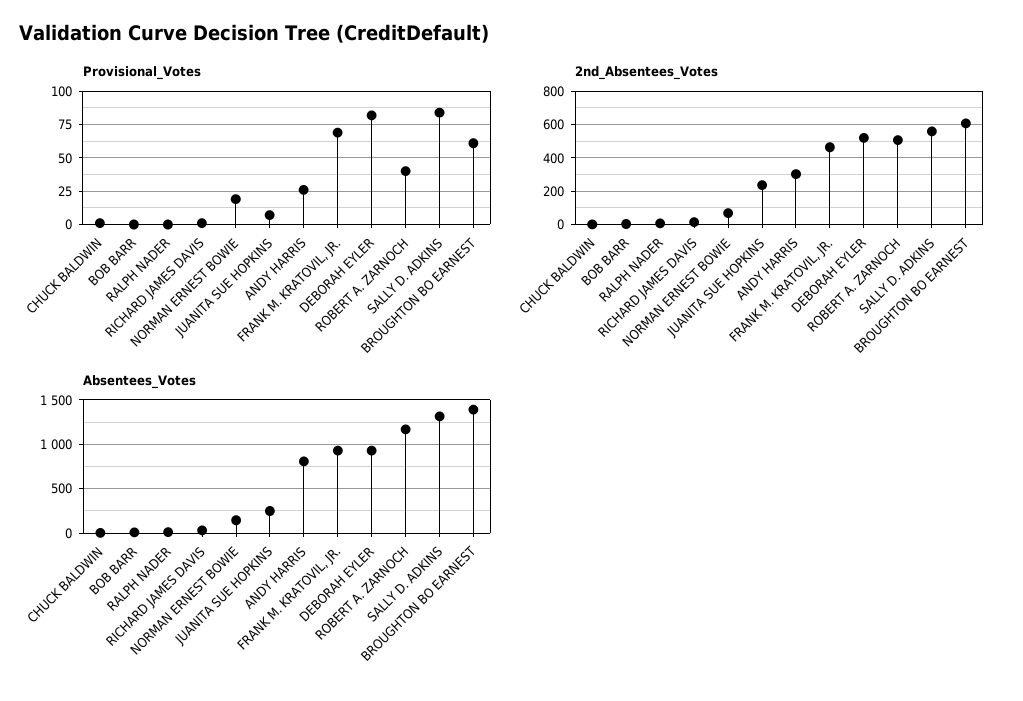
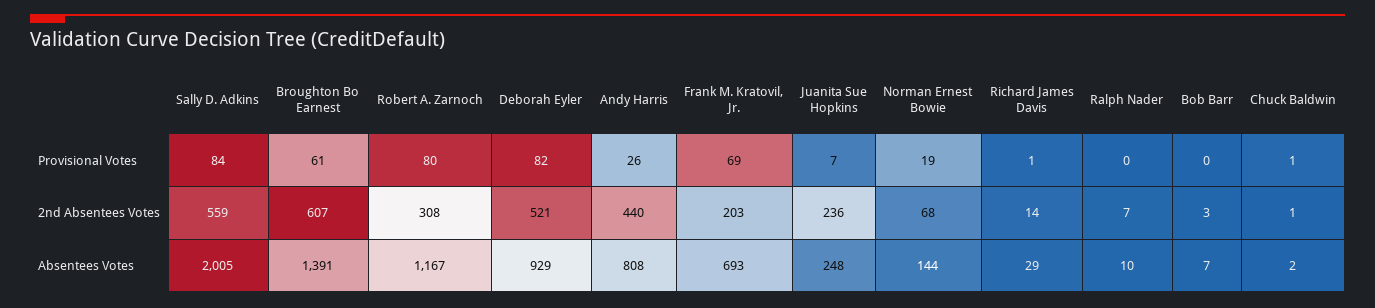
Provisional_Votes, ROBERT A. ZARNOCH: 40 -> 80
2nd_Absentees_Votes, ANDY HARRIS: 300 -> 440
2nd_Absentees_Votes, FRANK M. KRATOVIL, JR.: 450 -> 203
2nd_Absentees_Votes, ROBERT A. ZARNOCH: 500 -> 308
Absentees_Votes, FRANK M. KRATOVIL, JR.: 900 -> 693
Absentees_Votes, SALLY D. ADKINS: 1300 -> 2005

